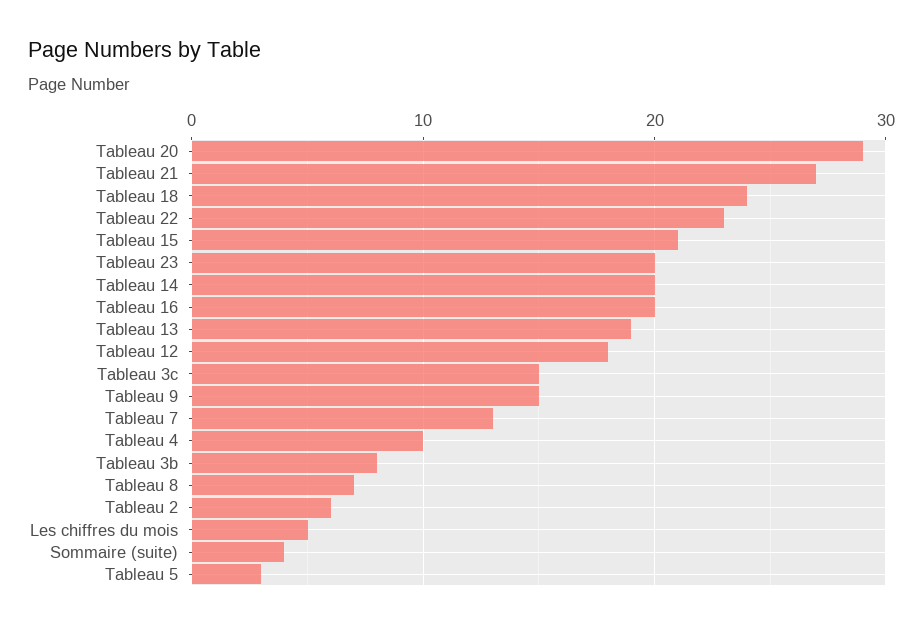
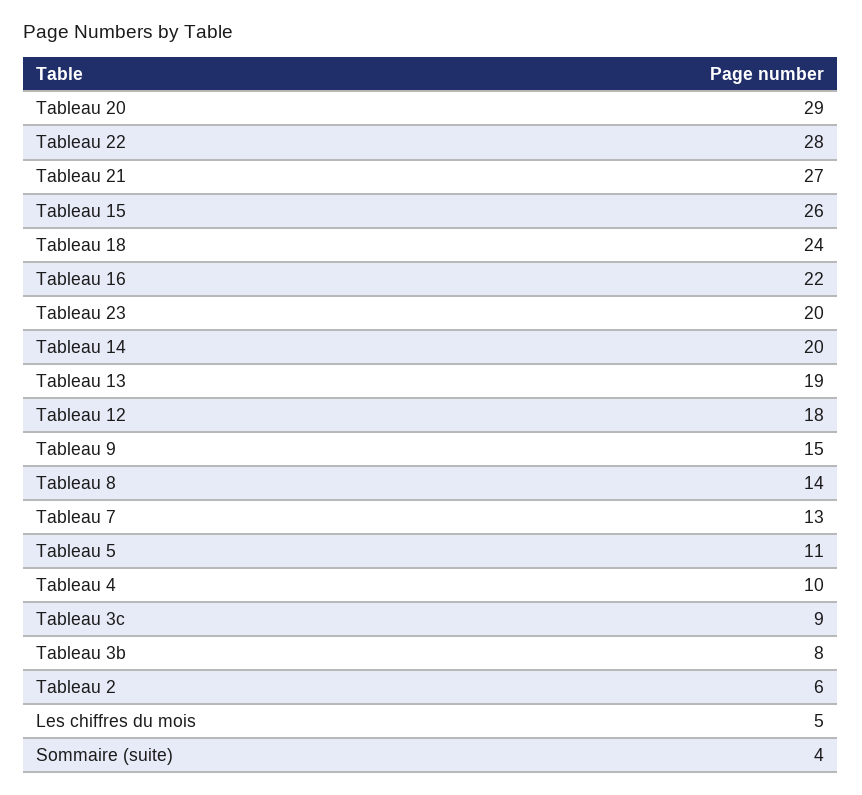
Tableau 22: 23 -> 28
Tableau 15: 21 -> 26
Tableau 16: 20 -> 22
Tableau 3c: 15 -> 9
Tableau 8: 7 -> 14
Tableau 5: 3 -> 11

